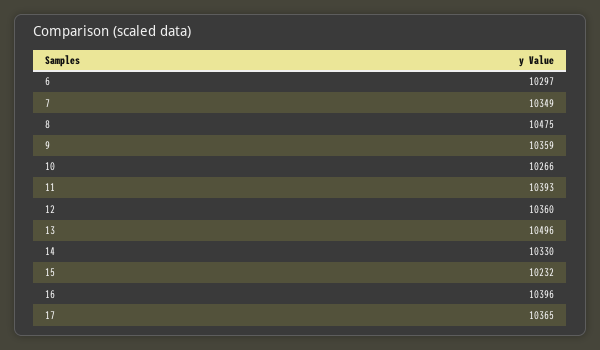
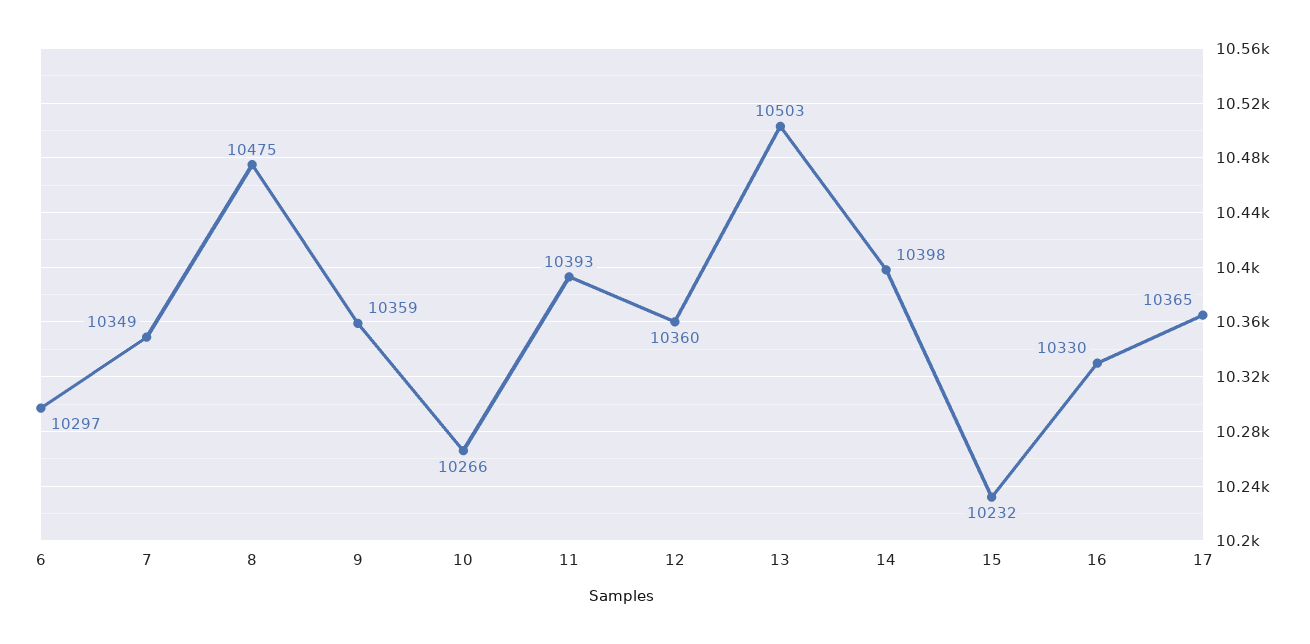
13: 10496 -> 10503
14: 10330 -> 10398
16: 10396 -> 10330

